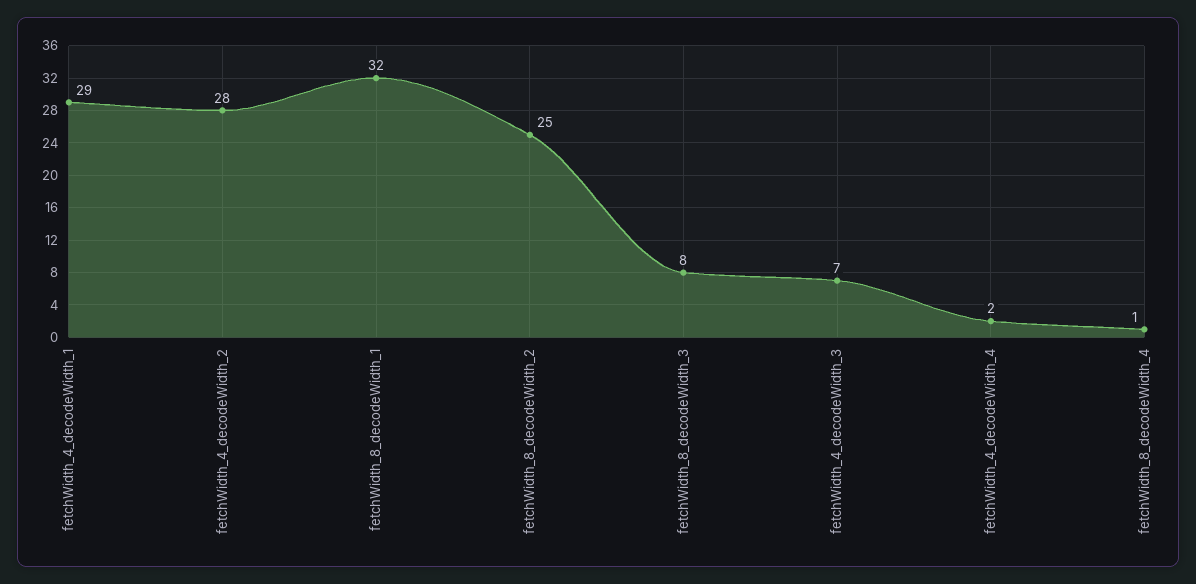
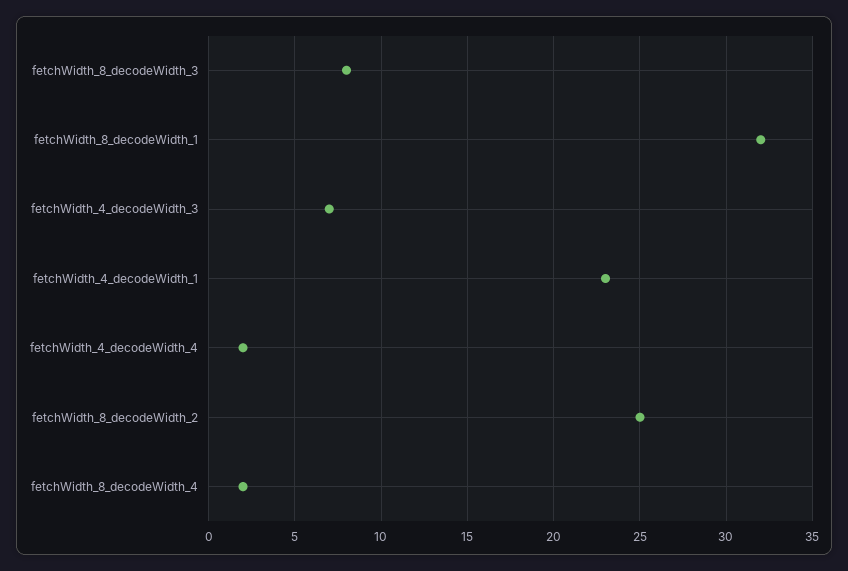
fetchWidth_4_decodeWidth_1: 29 -> 23
fetchWidth_4_decodeWidth_2: 28 -> none
fetchWidth_8_decodeWidth_4: 1 -> 2

